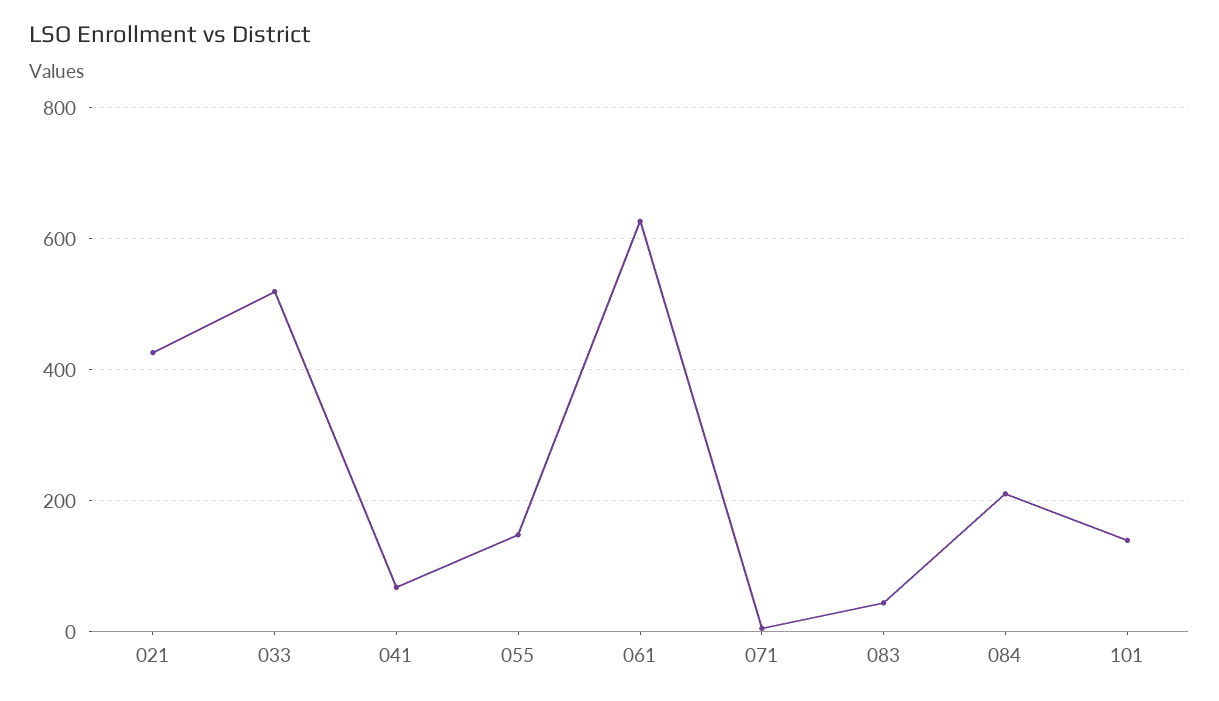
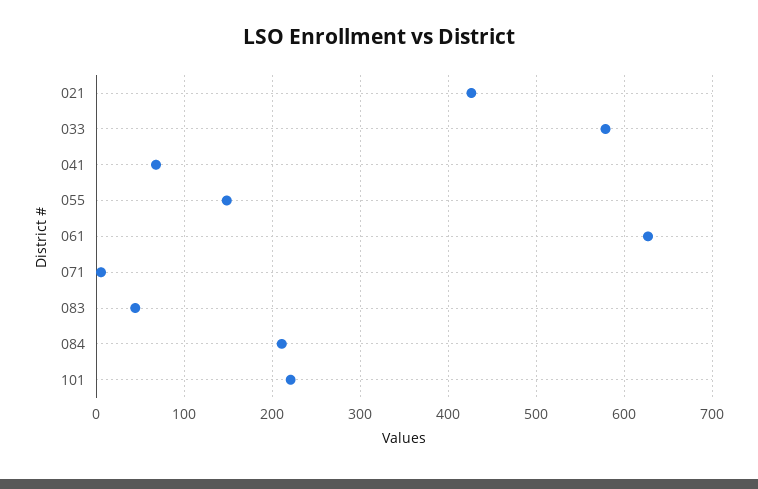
033: 520 -> 580
101: 140 -> 220

